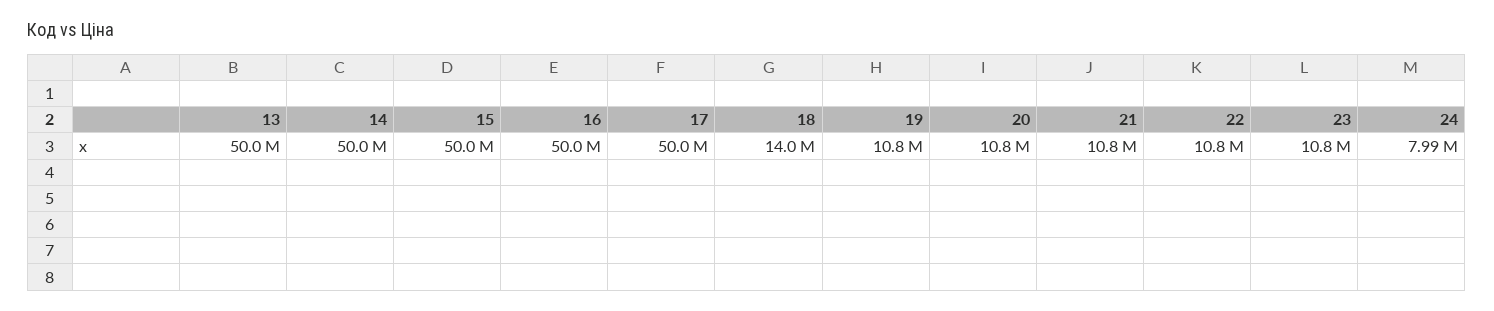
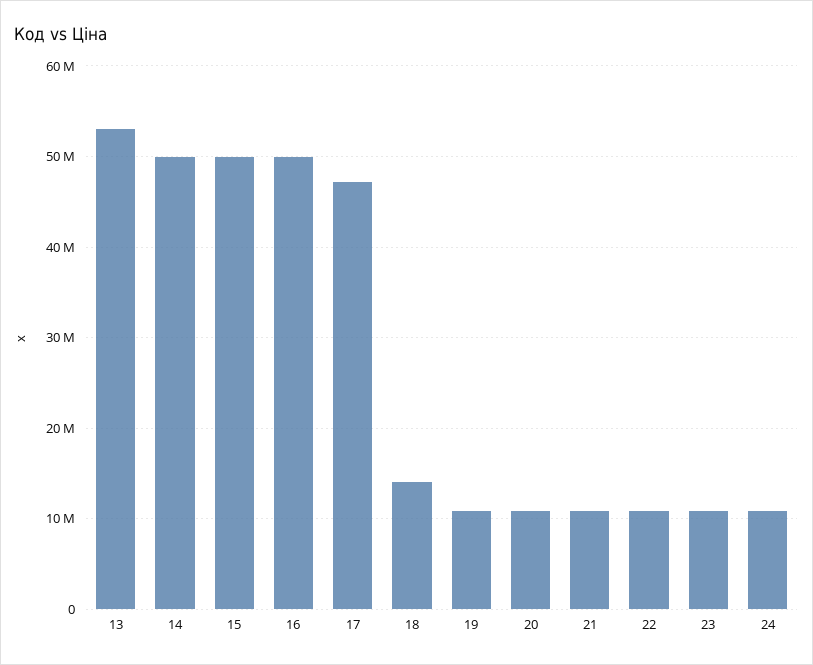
13: 50000000 -> 53000000
17: 50000000 -> 47000000
24: 7990000 -> 11000000

